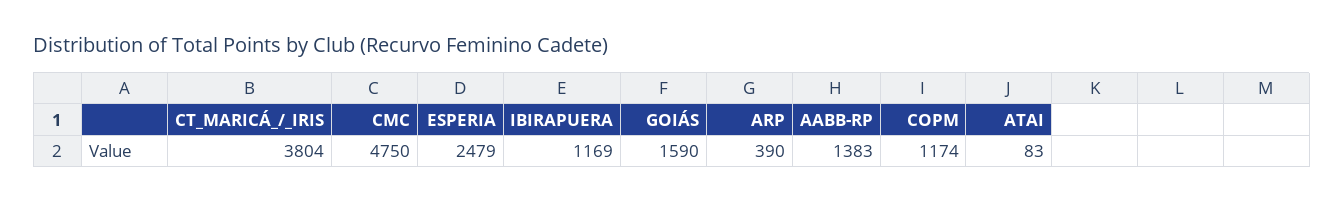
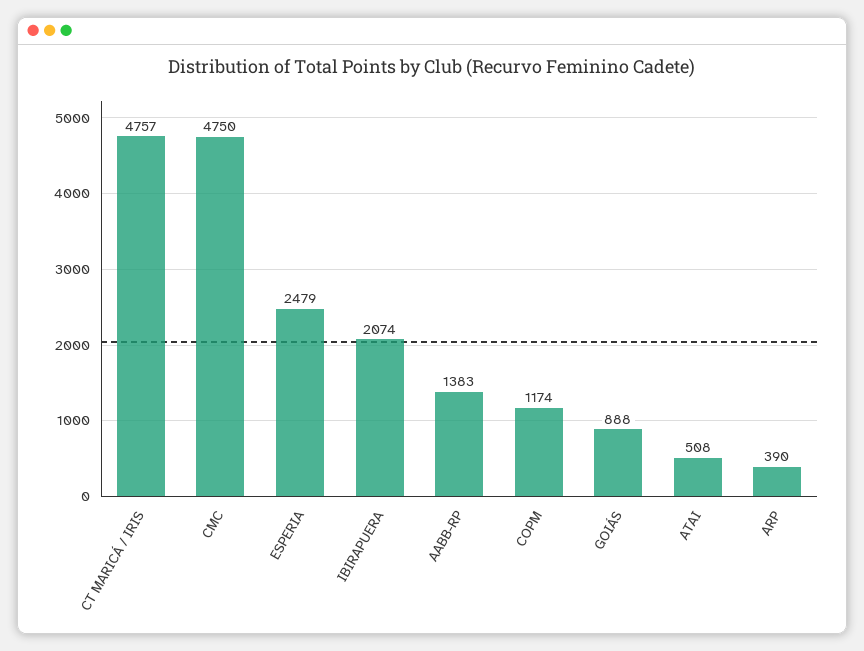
CT_MARICÁ_/_IRIS: 3804 -> 4757
IBIRAPUERA: 1169 -> 2074
GOIÁS: 1590 -> 888
ATAI: 83 -> 508

